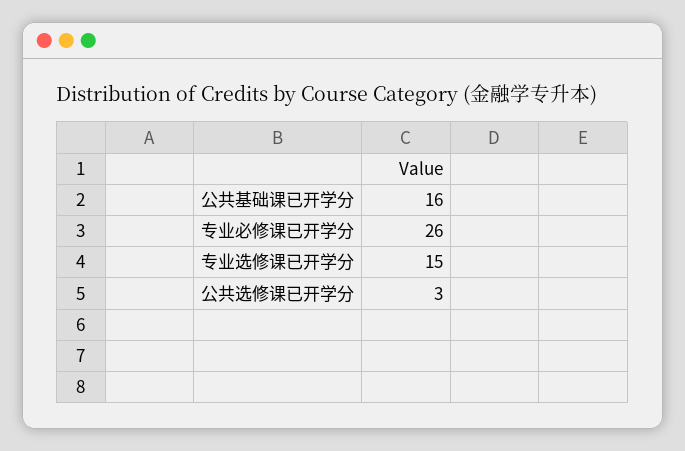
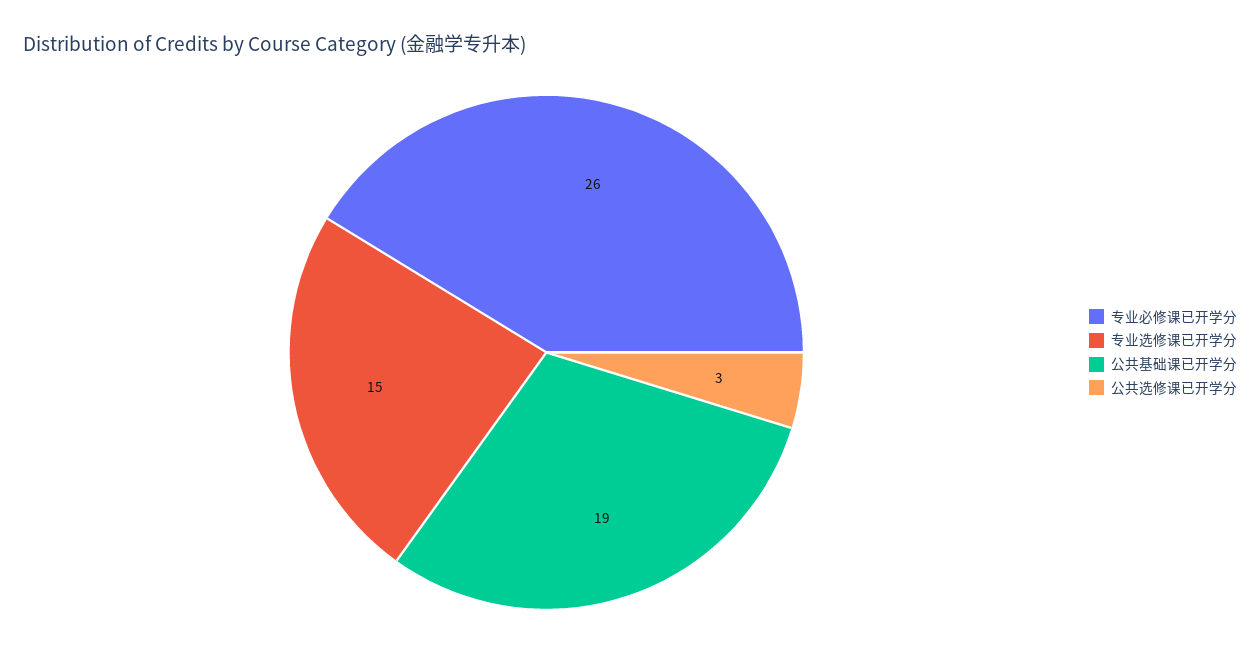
公共基础课已开学分: 16 -> 19

